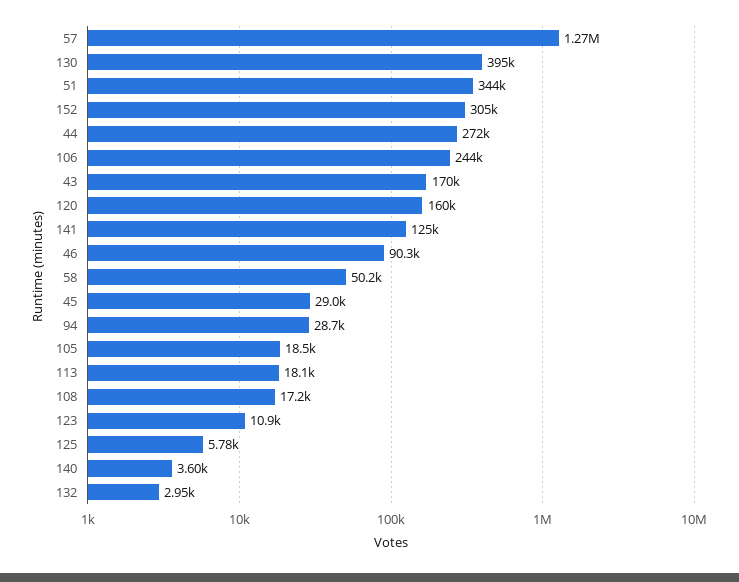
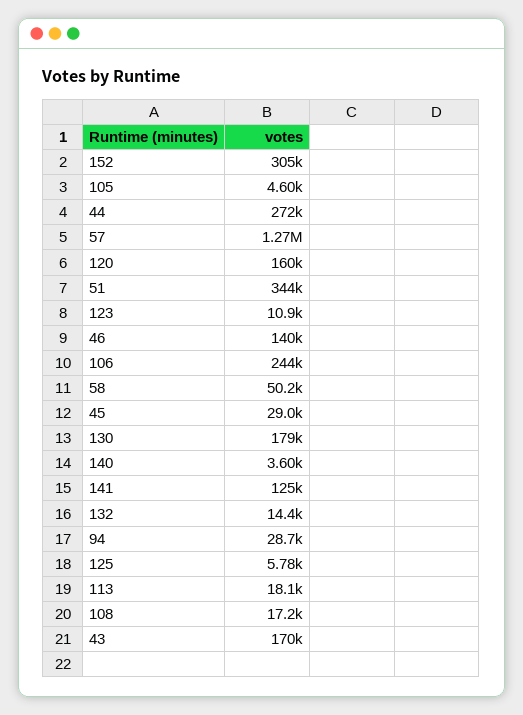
130: 395000 -> 179000
46: 90300 -> 140000
105: 18500 -> 4600
132: 2950 -> 14400

